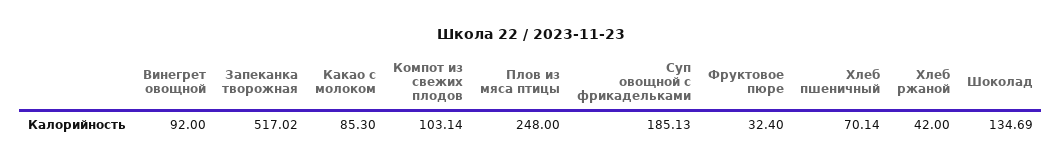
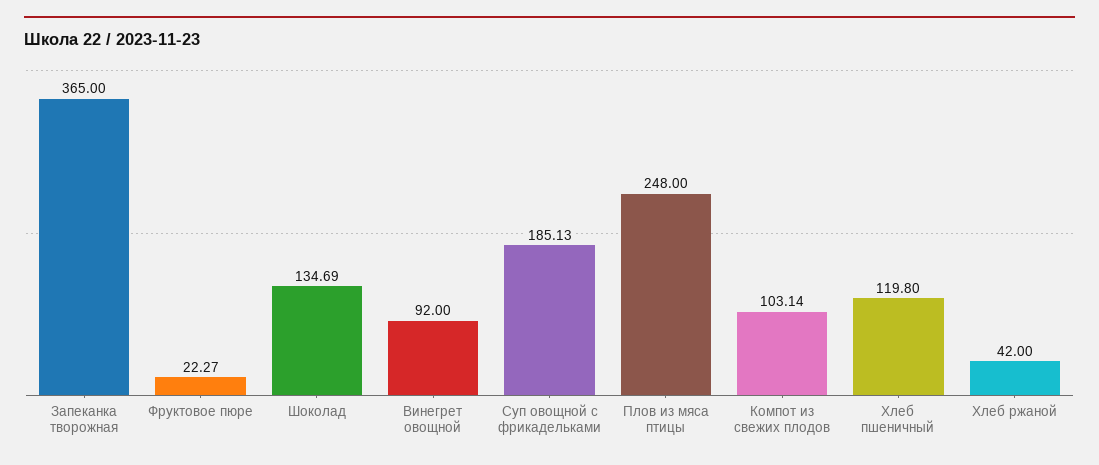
Запеканка творожная: 517.02 -> 365
Какао с молоком: 85.3 -> none
Фруктовое пюре: 32.4 -> 22.27
Хлеб пшеничный: 70.14 -> 119.8

